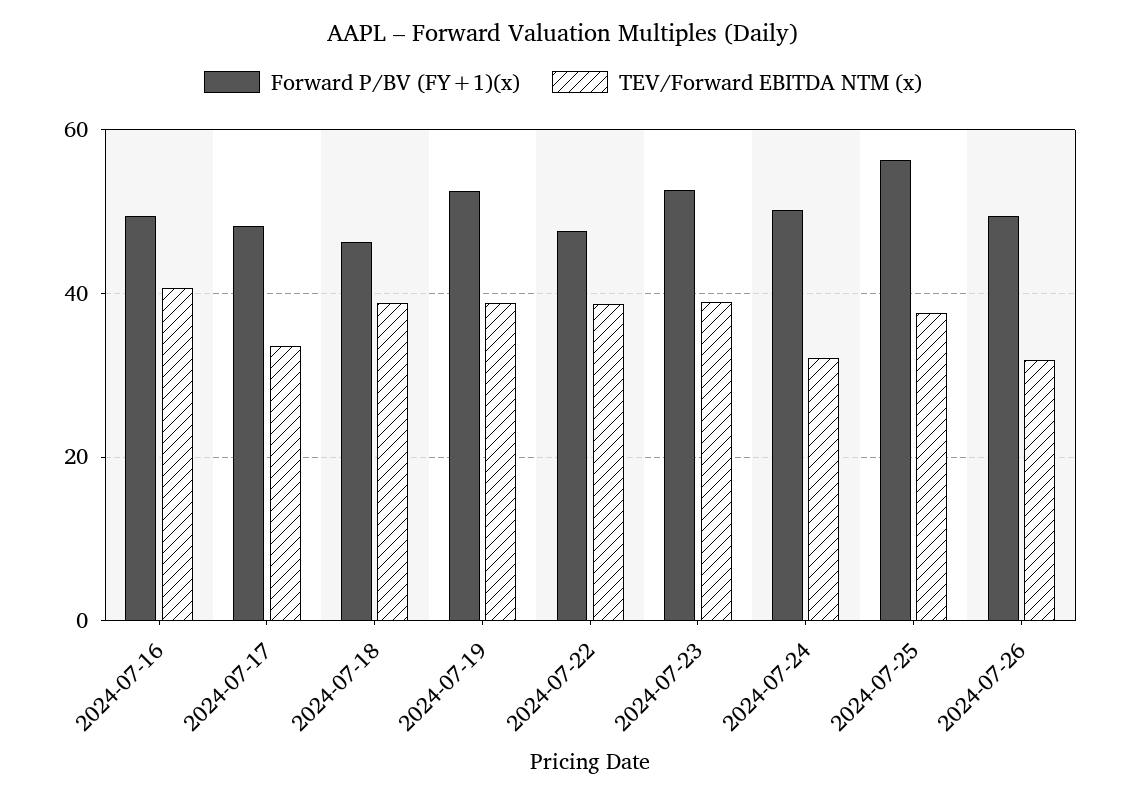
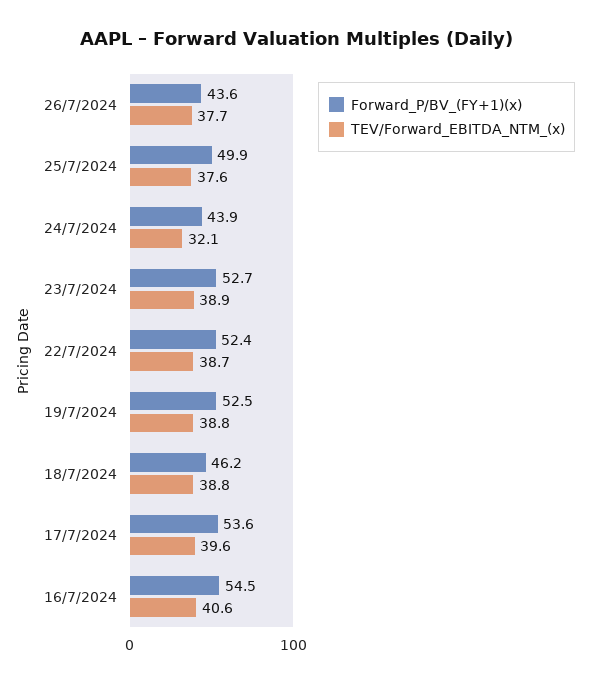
Forward P/BV (FY+1)(x), 2024-07-16: 50 -> 54.5
Forward P/BV (FY+1)(x), 2024-07-17: 48 -> 53.6
TEV/Forward EBITDA NTM (x), 2024-07-17: 34 -> 39.6
Forward P/BV (FY+1)(x), 2024-07-22: 48 -> 52.4
Forward P/BV (FY+1)(x), 2024-07-24: 50 -> 43.9
Forward P/BV (FY+1)(x), 2024-07-25: 56 -> 49.9
Forward P/BV (FY+1)(x), 2024-07-26: 50 -> 43.6
TEV/Forward EBITDA NTM (x), 2024-07-26: 32 -> 37.7

